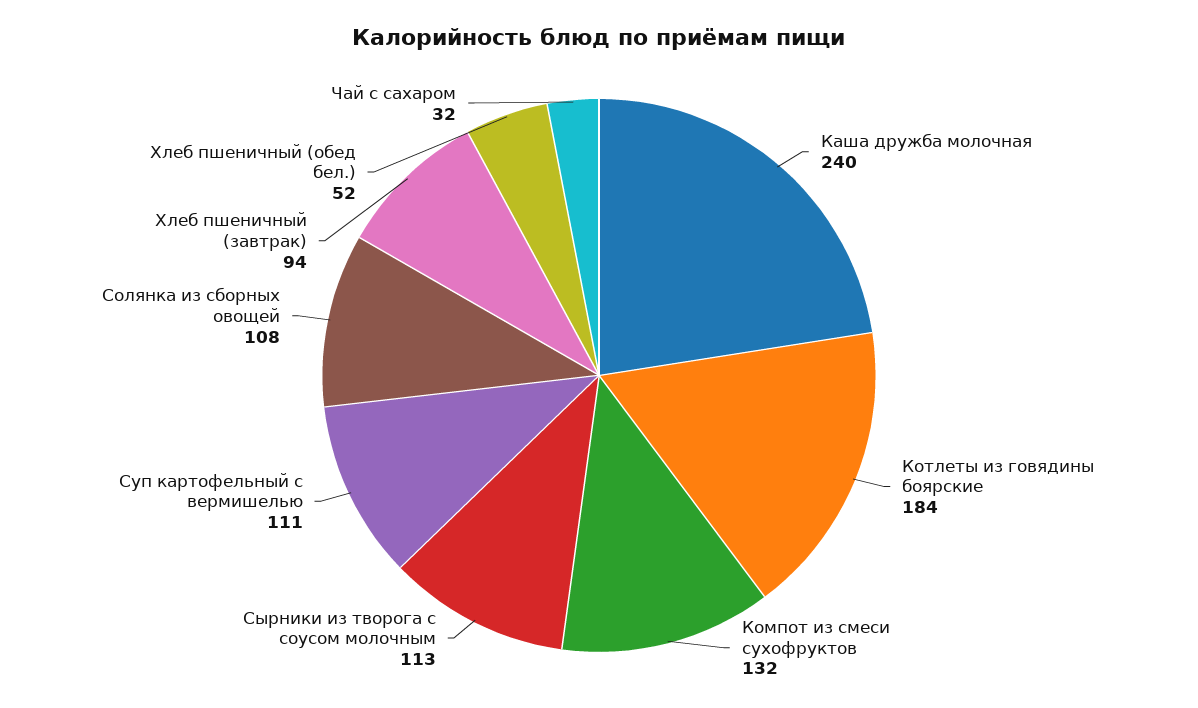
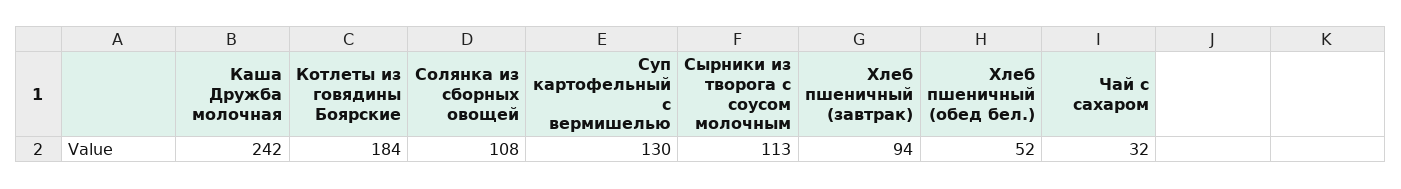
Каша дружба молочная: 240 -> 242
Компот из смеси сухофруктов: 132 -> none
Суп картофельный с вермишелью: 111 -> 130

